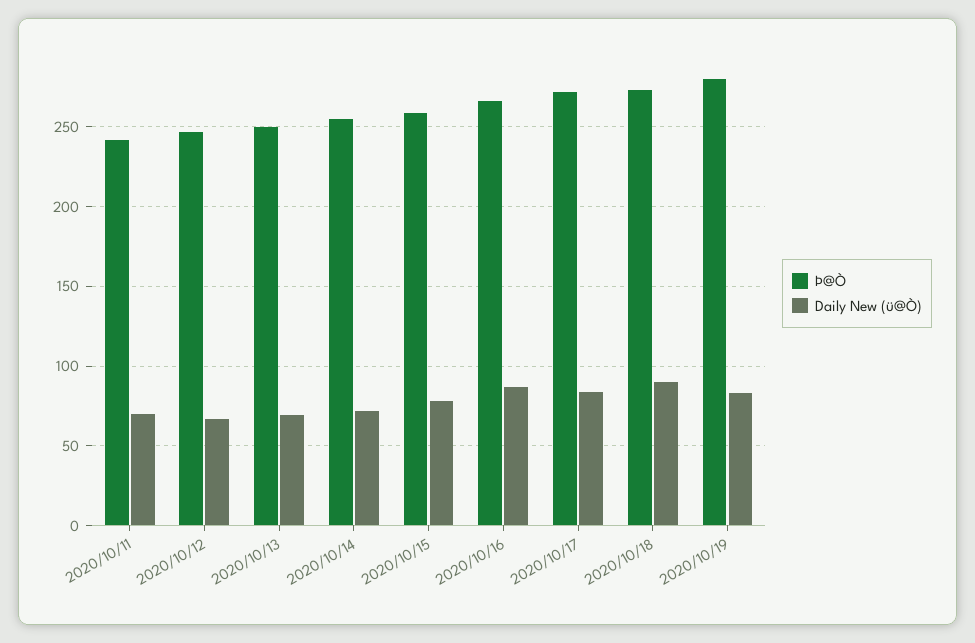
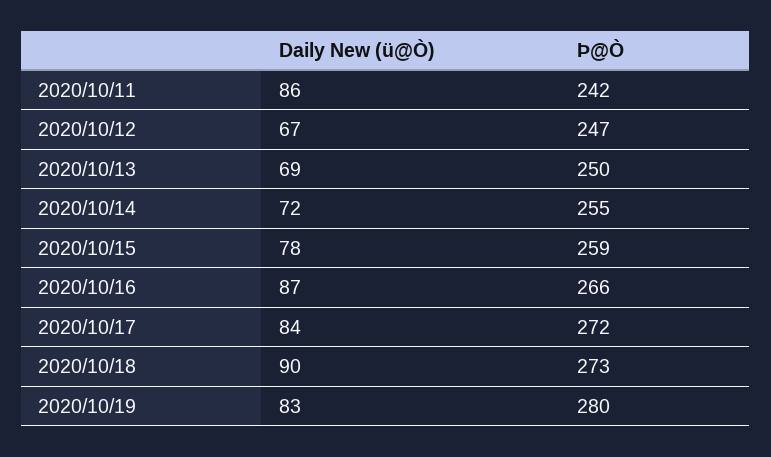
Daily New (ü@Ò), 2020/10/11: 70 -> 86

